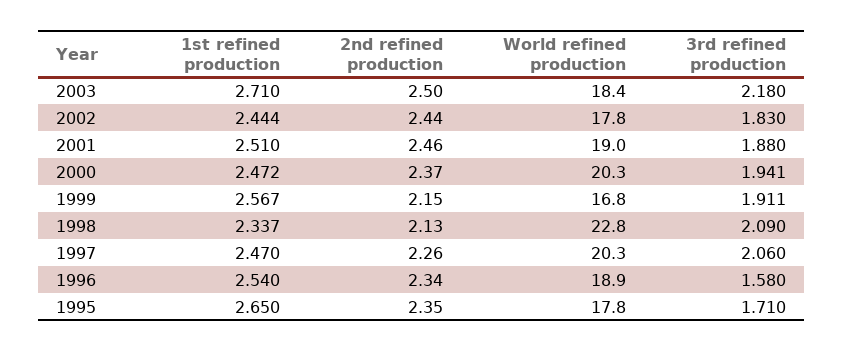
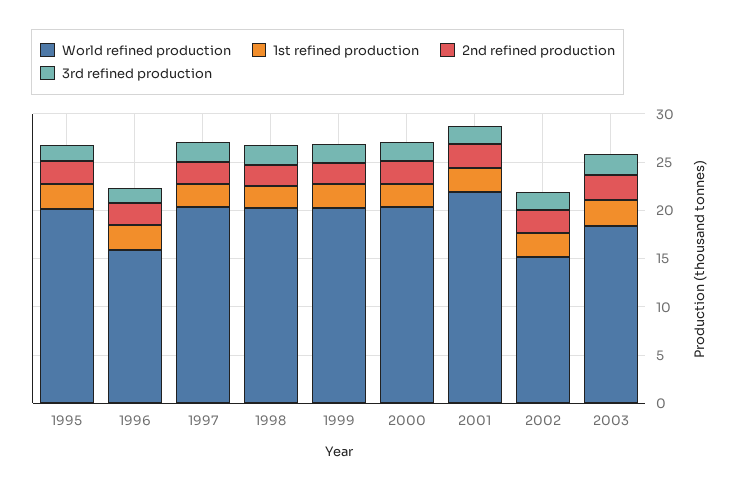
World refined production, 2002: 17.8 -> 15
World refined production, 2001: 19 -> 22
World refined production, 1999: 16.8 -> 20
World refined production, 1998: 22.8 -> 20
World refined production, 1996: 18.9 -> 16
World refined production, 1995: 17.8 -> 20

